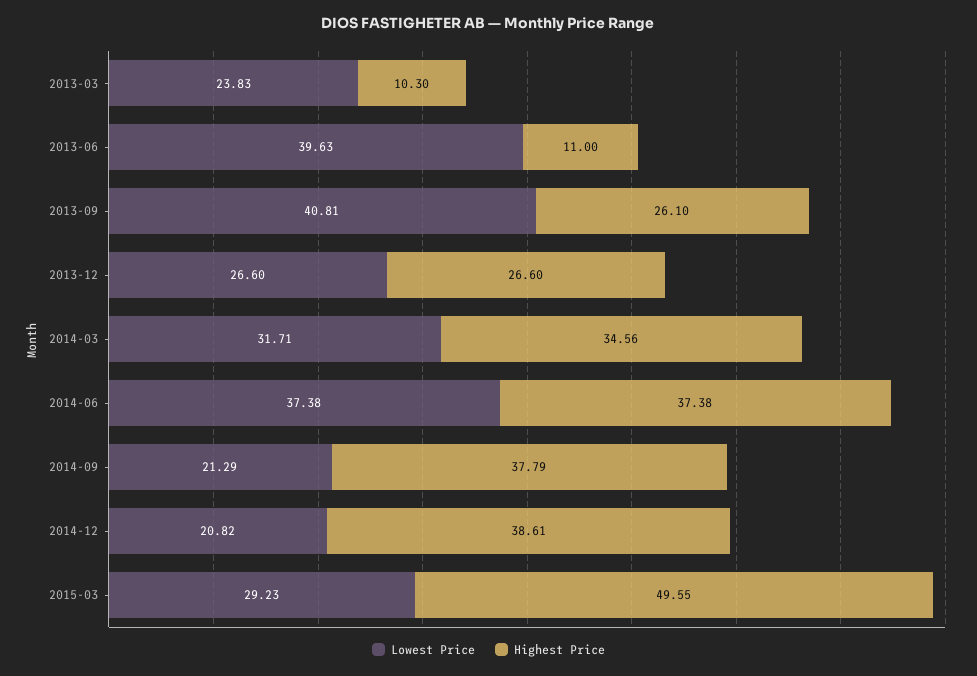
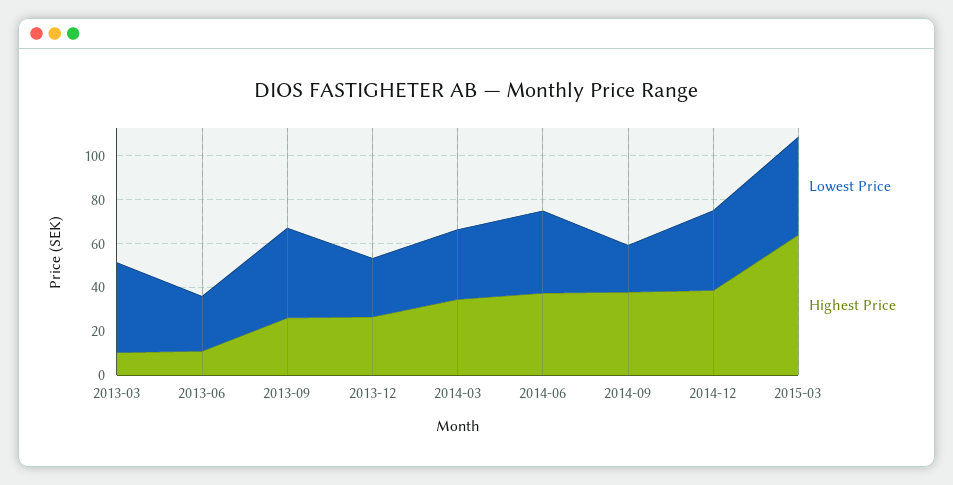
Lowest Price, 2013-03: 23.83 -> 40
Lowest Price, 2013-06: 39.63 -> 25
Lowest Price, 2014-12: 20.82 -> 35
Lowest Price, 2015-03: 29.23 -> 45
Highest Price, 2015-03: 49.55 -> 65

